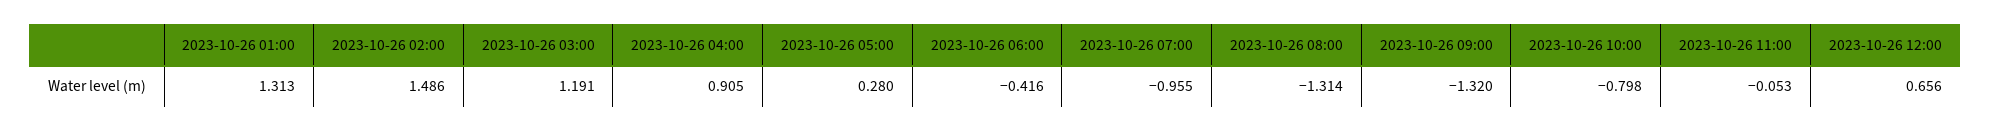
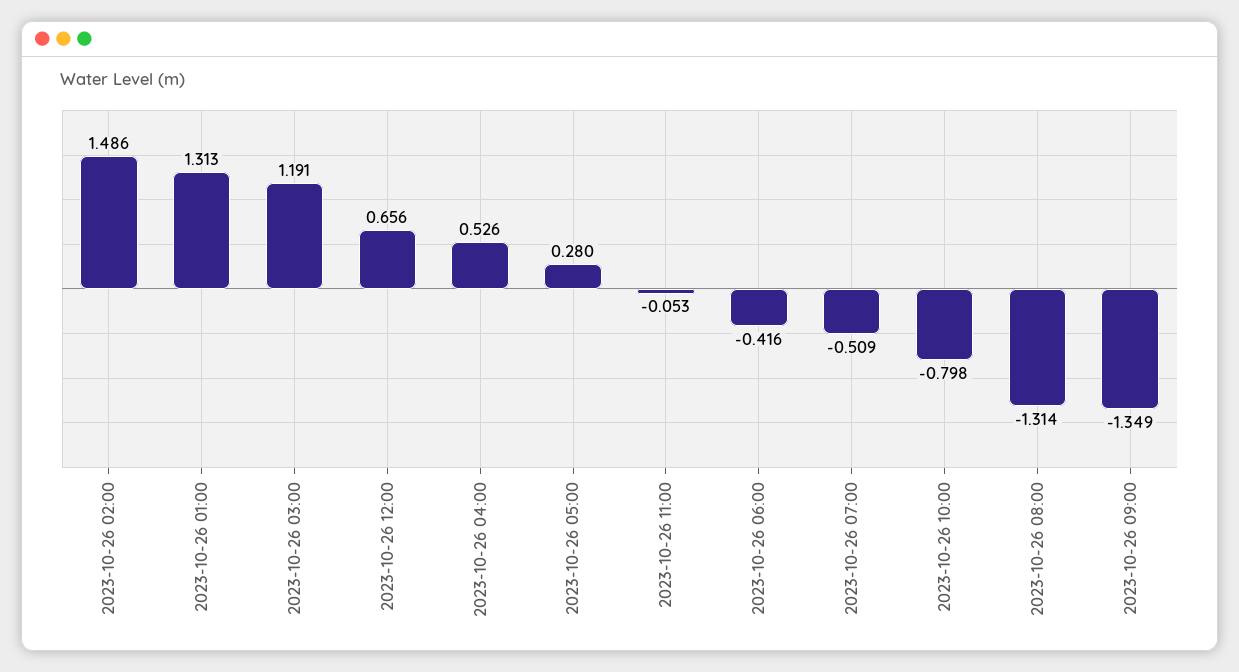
2023-10-26 04:00: 0.905 -> 0.526
2023-10-26 07:00: -0.955 -> -0.509
2023-10-26 09:00: -1.32 -> -1.349

